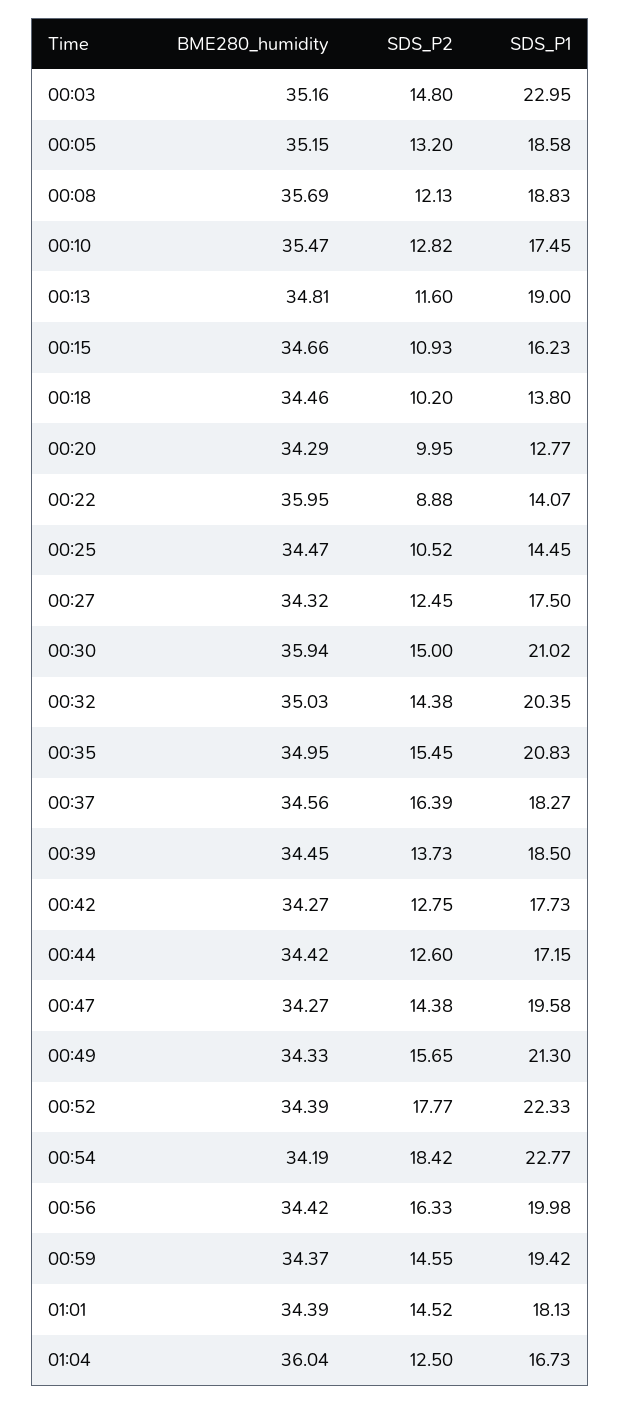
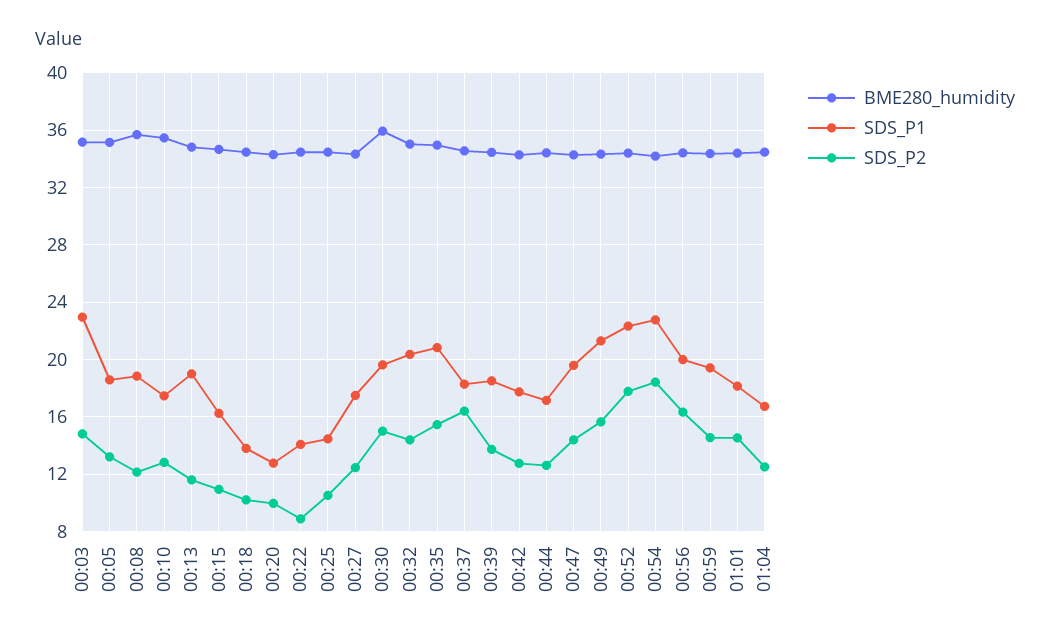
BME280_humidity, 00:22: 35.95 -> 34.5
SDS_P1, 00:30: 21.02 -> 19.5
BME280_humidity, 01:04: 36.04 -> 34.5

